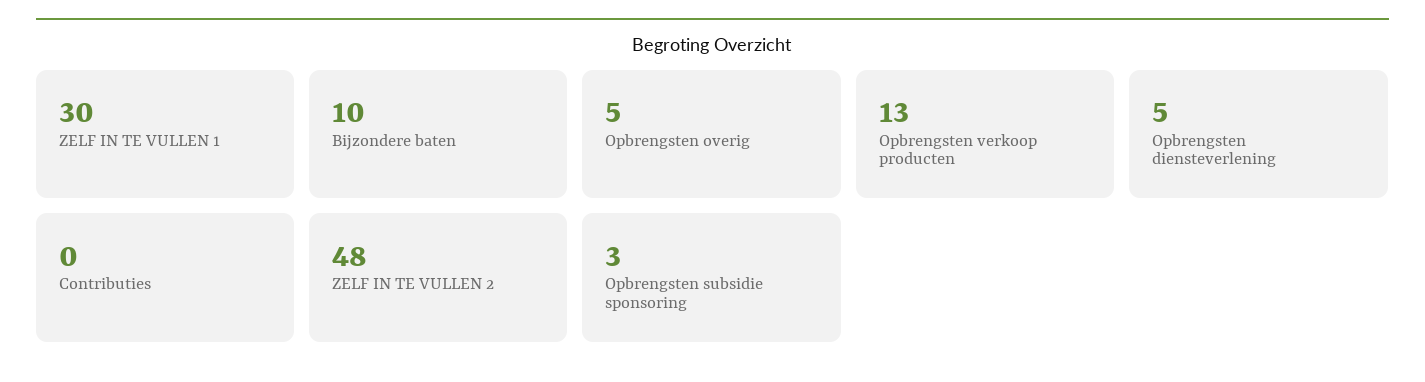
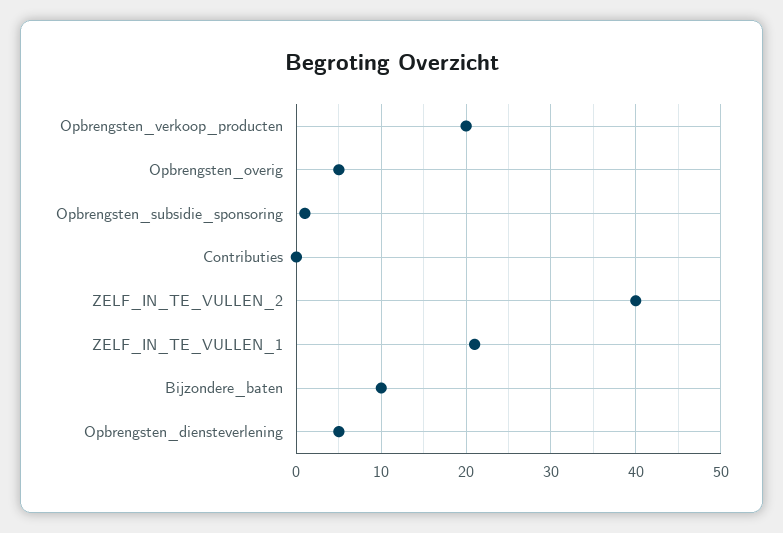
ZELF IN TE VULLEN 1: 30 -> 21
Opbrengsten verkoop producten: 13 -> 20
ZELF IN TE VULLEN 2: 48 -> 40
Opbrengsten subsidie sponsoring: 3 -> 1

